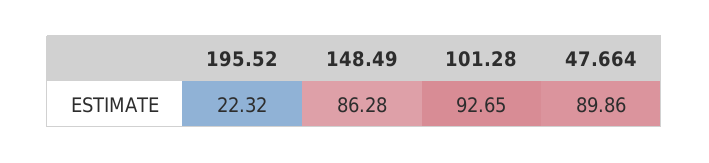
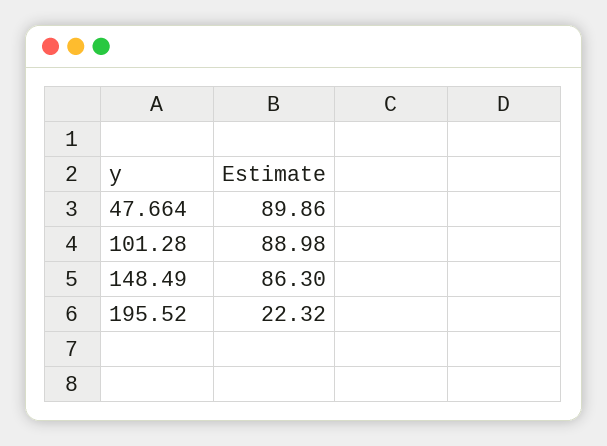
148.49: 86.28 -> 86.3
101.28: 92.65 -> 88.98

